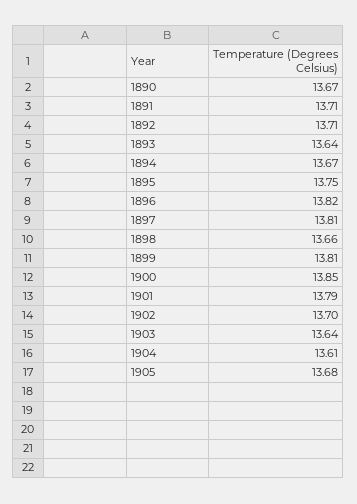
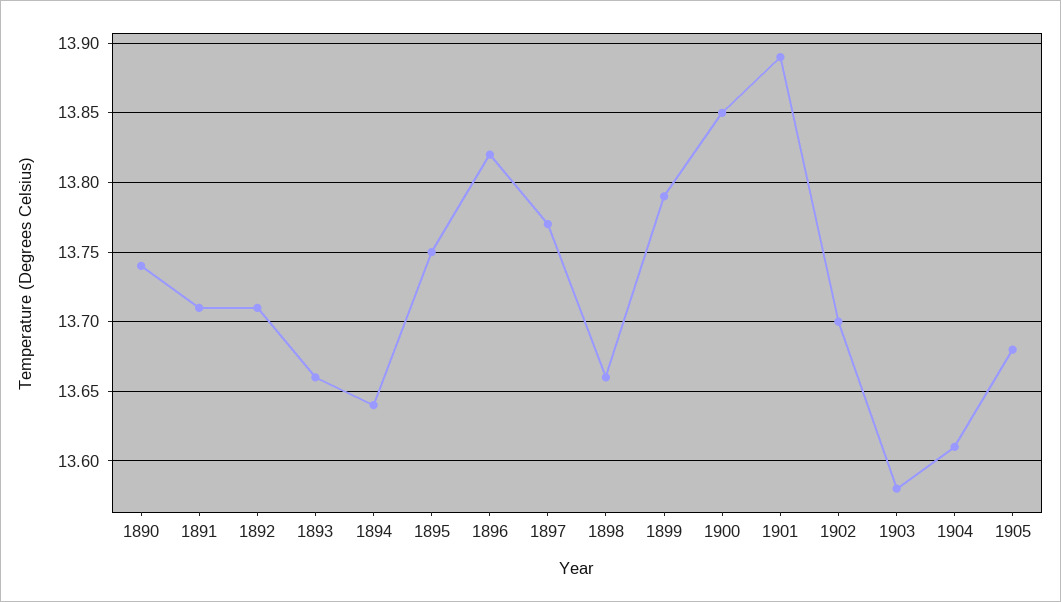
1890: 13.67 -> 13.74
1893: 13.64 -> 13.66
1894: 13.67 -> 13.64
1897: 13.81 -> 13.77
1899: 13.81 -> 13.79
1901: 13.79 -> 13.89
1903: 13.64 -> 13.58

